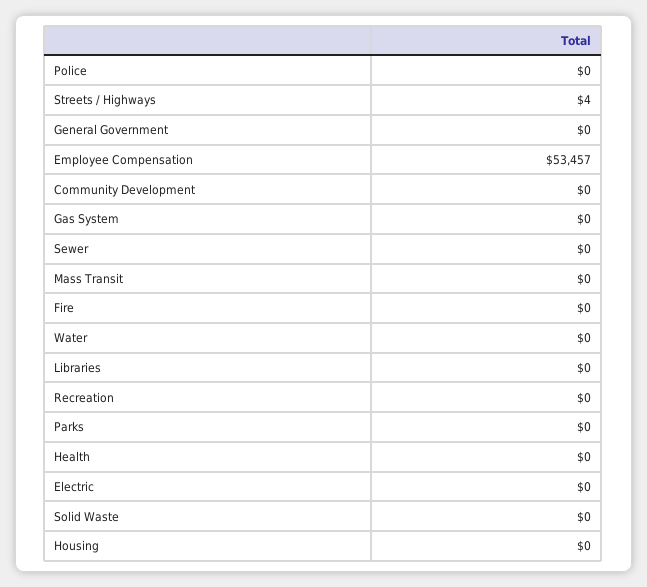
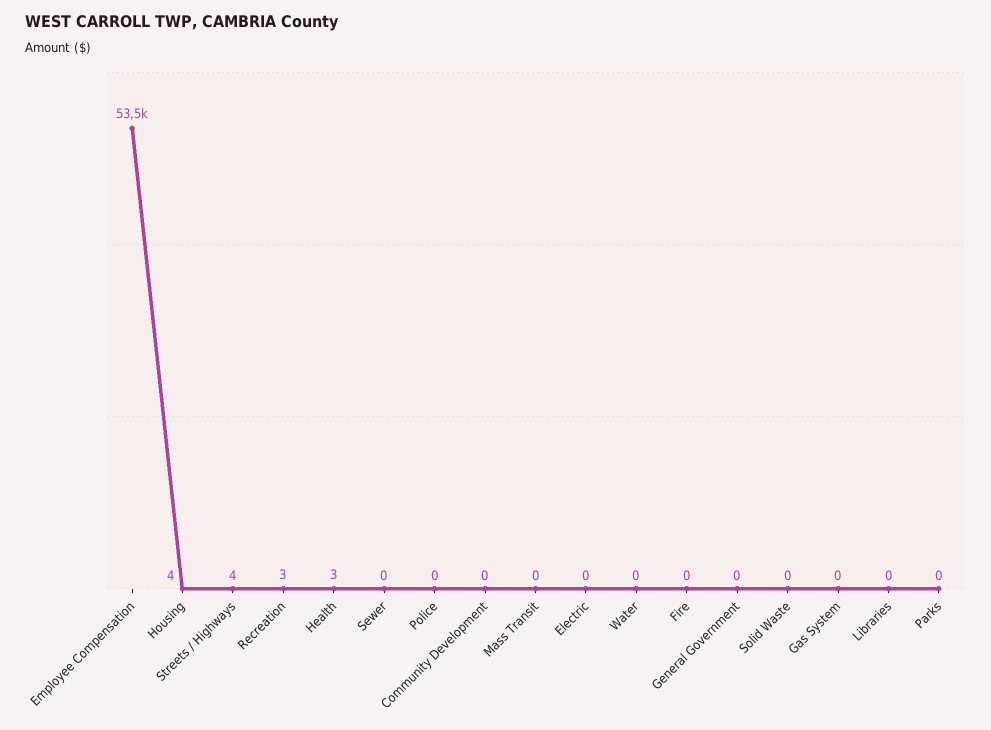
Recreation: 0 -> 3
Health: 0 -> 3
Housing: 0 -> 4

